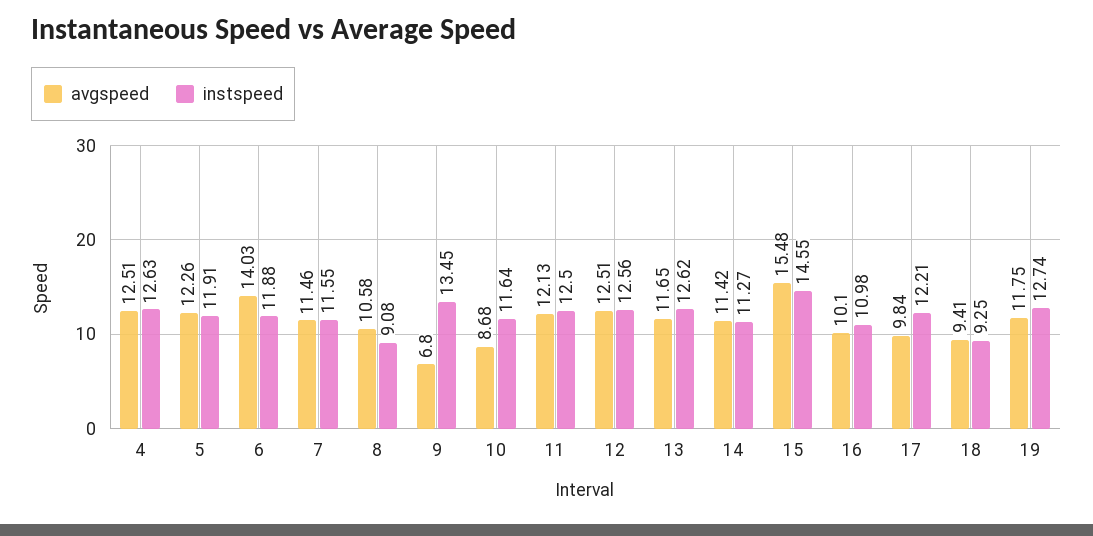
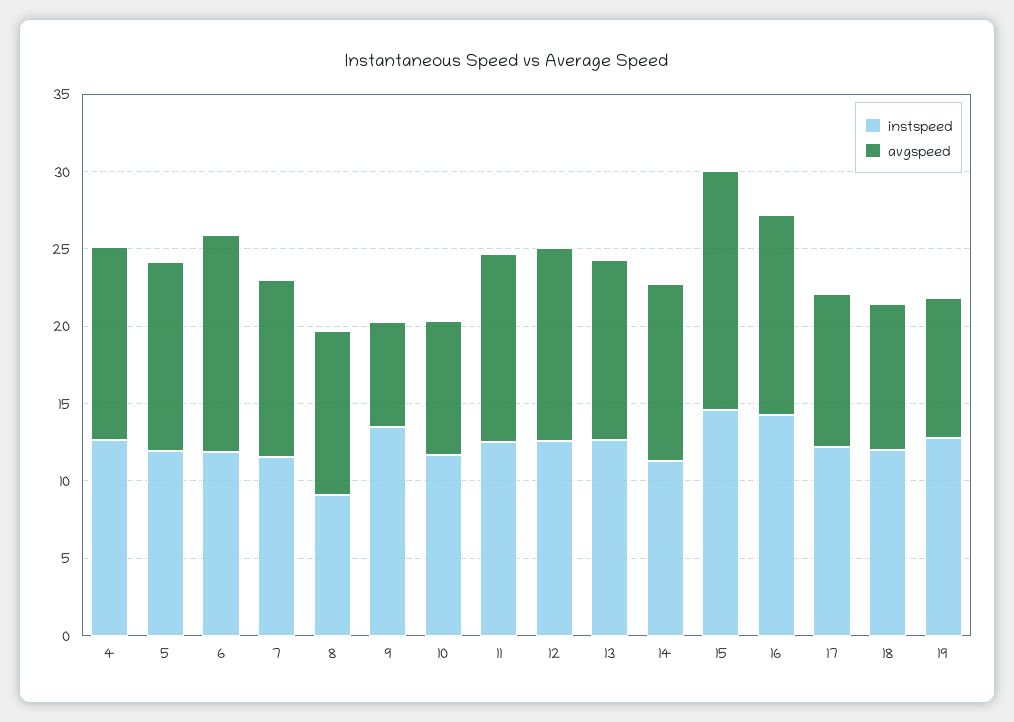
avgspeed, 16: 10.1 -> 13
instspeed, 16: 10.98 -> 14
instspeed, 18: 9.25 -> 12
avgspeed, 19: 11.75 -> 9

